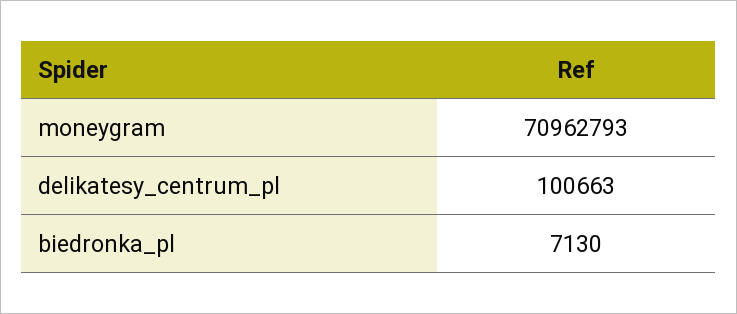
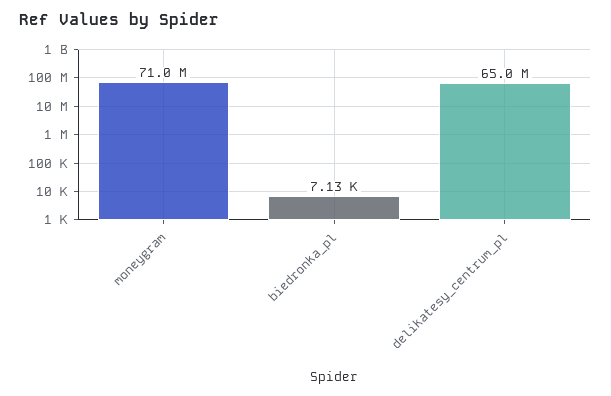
delikatesy_centrum_pl: 100663 -> 65000000

